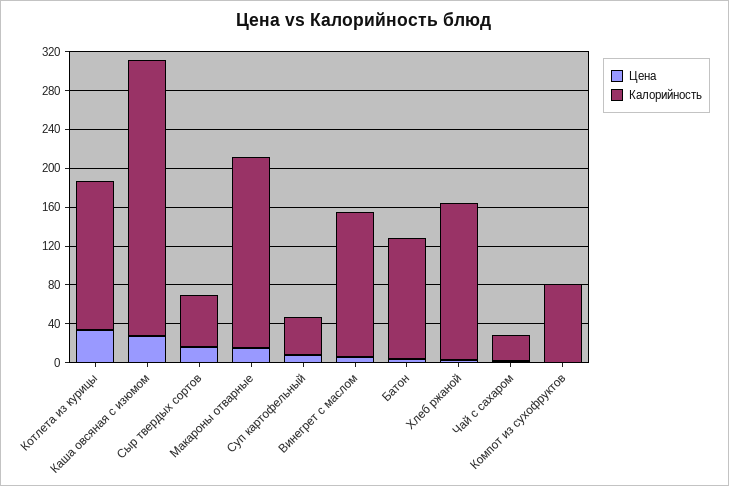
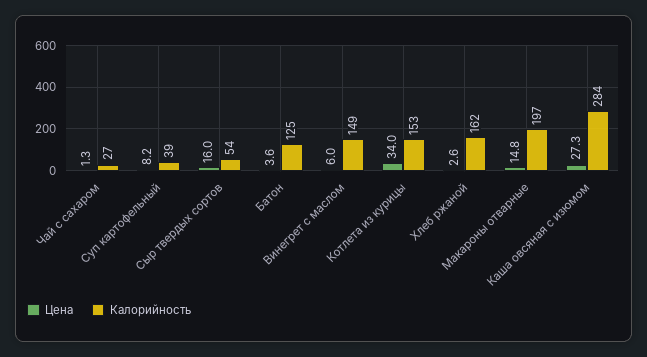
Цена, Компот из сухофруктов: 0 -> none
Калорийность, Компот из сухофруктов: 80 -> none

